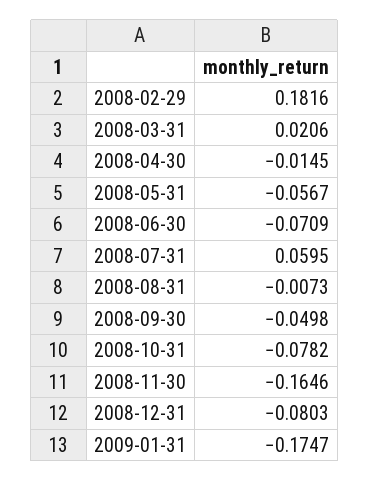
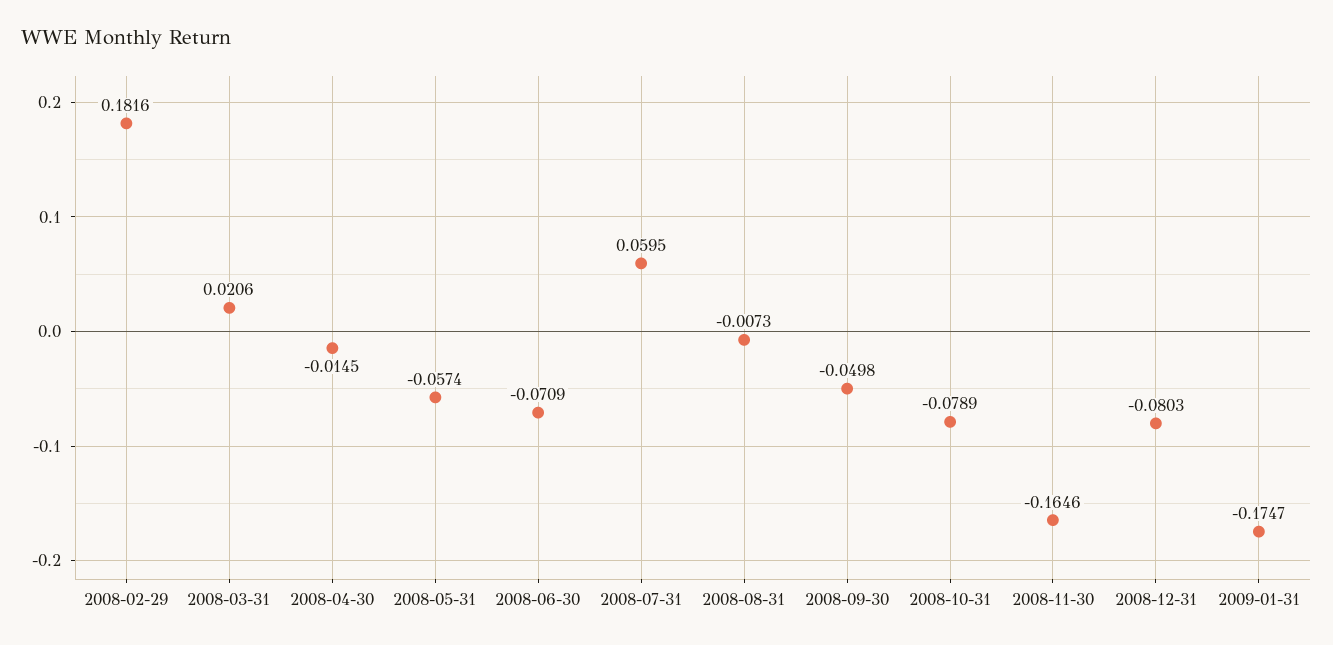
2008-05-31: -0.0567 -> -0.0574
2008-10-31: -0.0782 -> -0.0789

